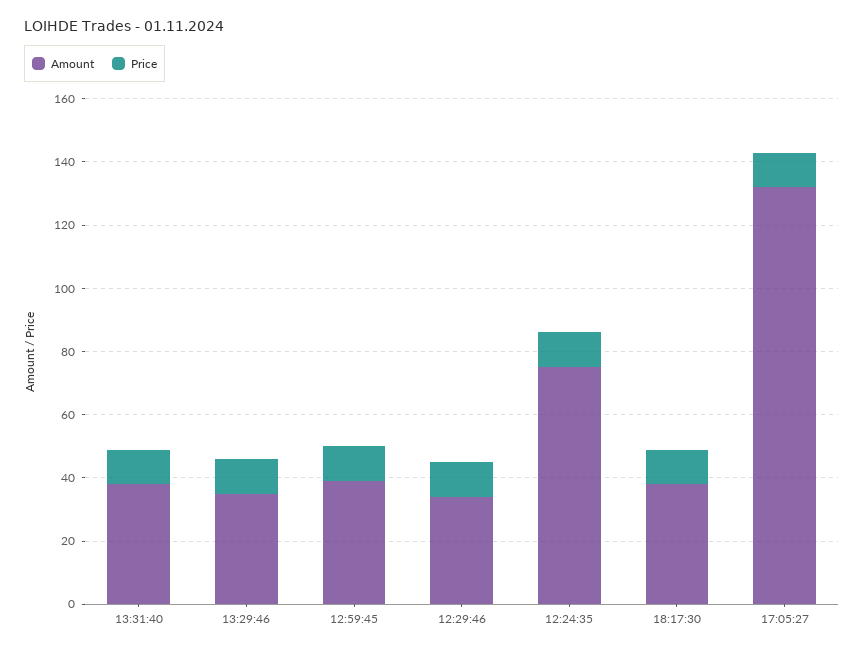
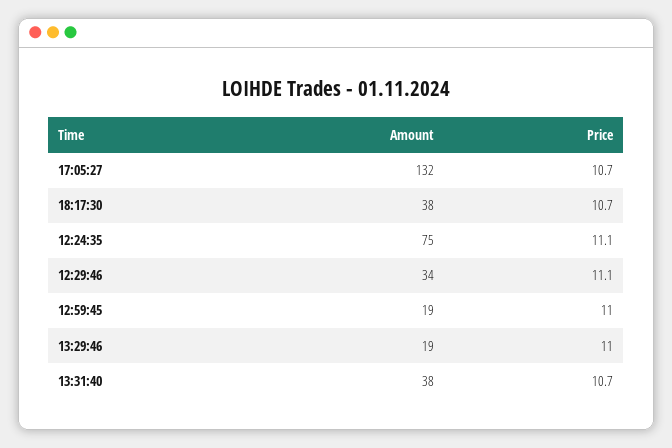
Amount, 13:29:46: 35 -> 19
Amount, 12:59:45: 40 -> 19

